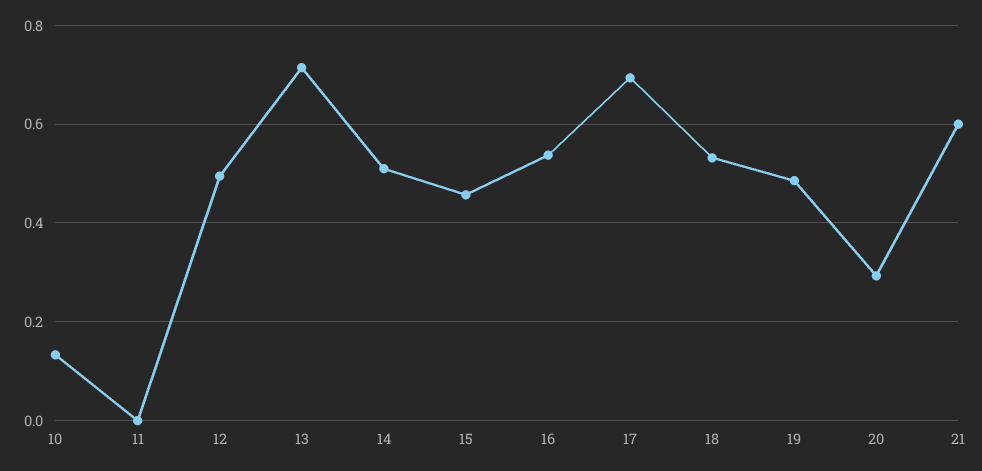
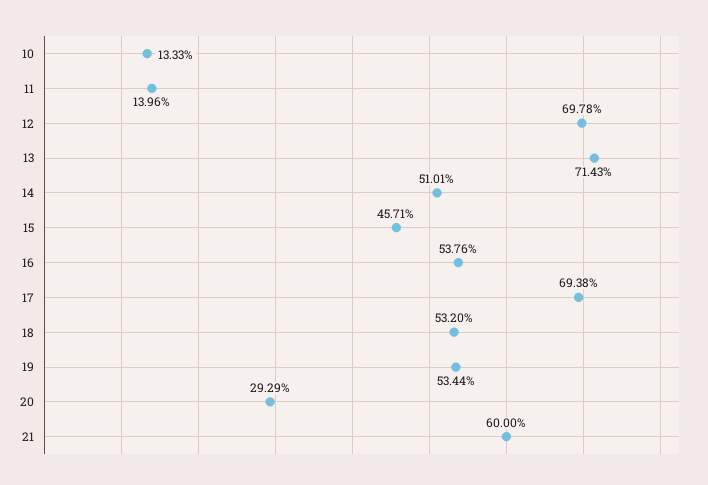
11: 0 -> 0.1396
12: 0.5 -> 0.6978
19: 0.48 -> 0.5344

